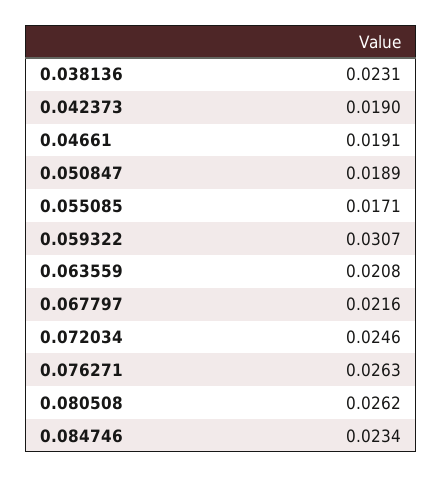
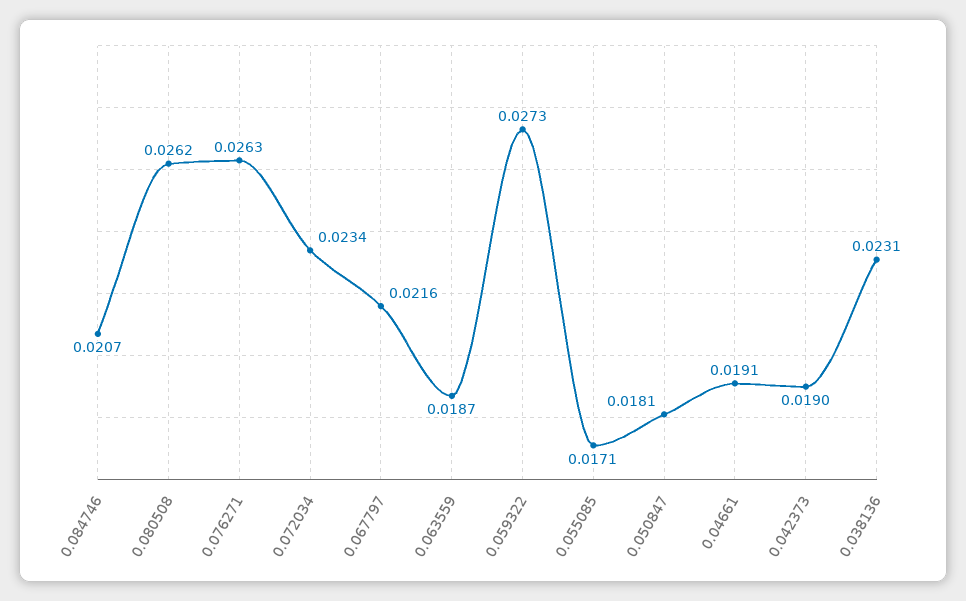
0.050847: 0.0189 -> 0.0181
0.059322: 0.0307 -> 0.0273
0.063559: 0.0208 -> 0.0187
0.072034: 0.0246 -> 0.0234
0.084746: 0.0234 -> 0.0207

